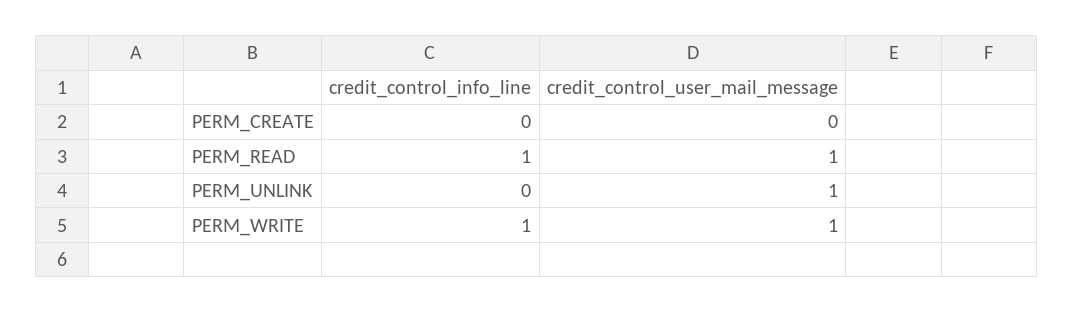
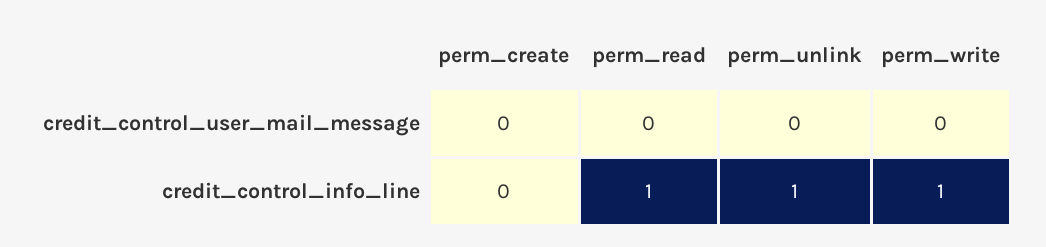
credit_control_user_mail_message, PERM_READ: 1 -> 0
credit_control_info_line, PERM_UNLINK: 0 -> 1
credit_control_user_mail_message, PERM_UNLINK: 1 -> 0
credit_control_user_mail_message, PERM_WRITE: 1 -> 0

